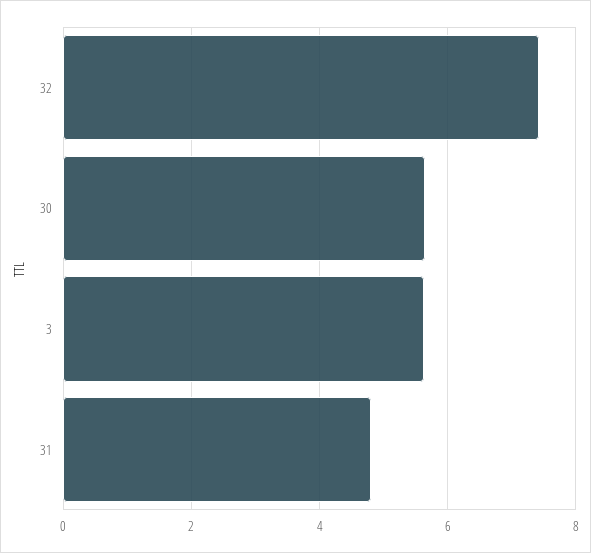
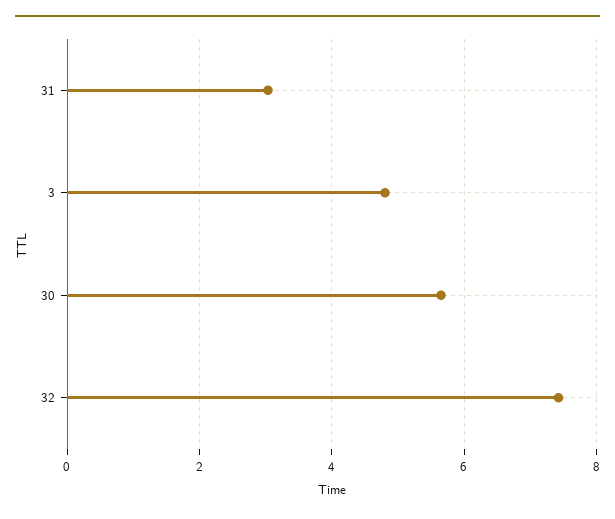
3: 5.6 -> 4.8
31: 4.8 -> 3

